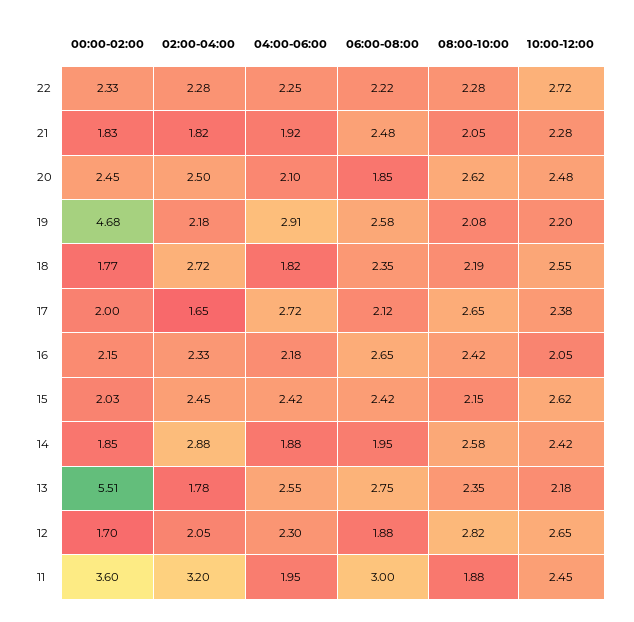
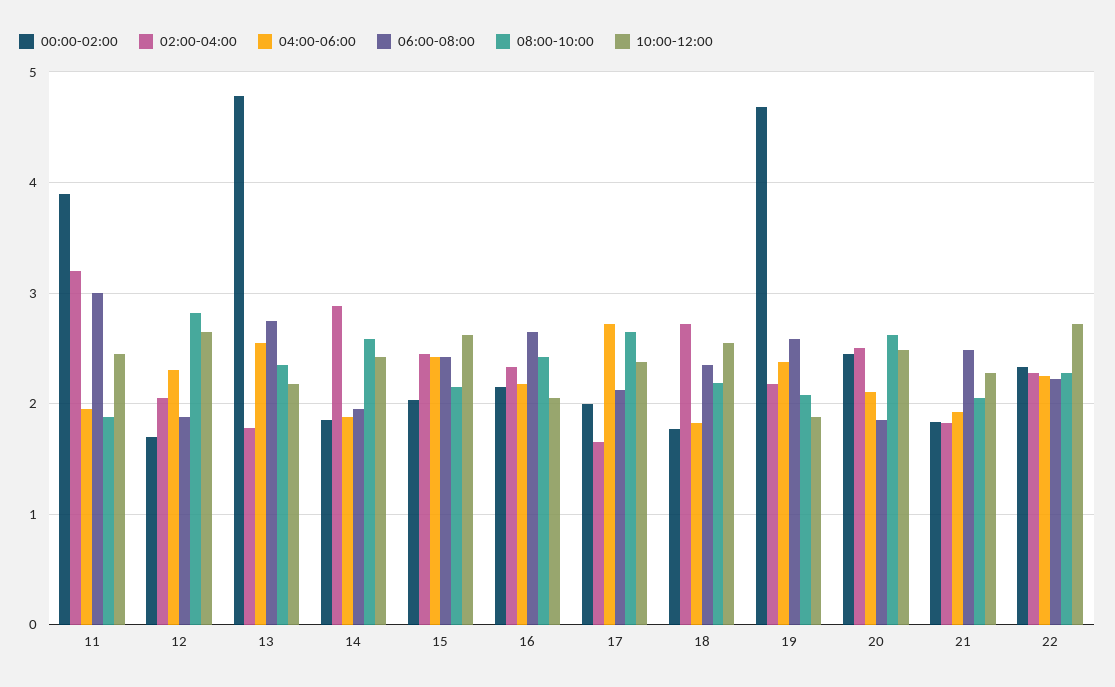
04:00-06:00, 19: 2.91 -> 2.4
10:00-12:00, 19: 2.2 -> 1.9
00:00-02:00, 13: 5.51 -> 4.8
00:00-02:00, 11: 3.6 -> 3.9

